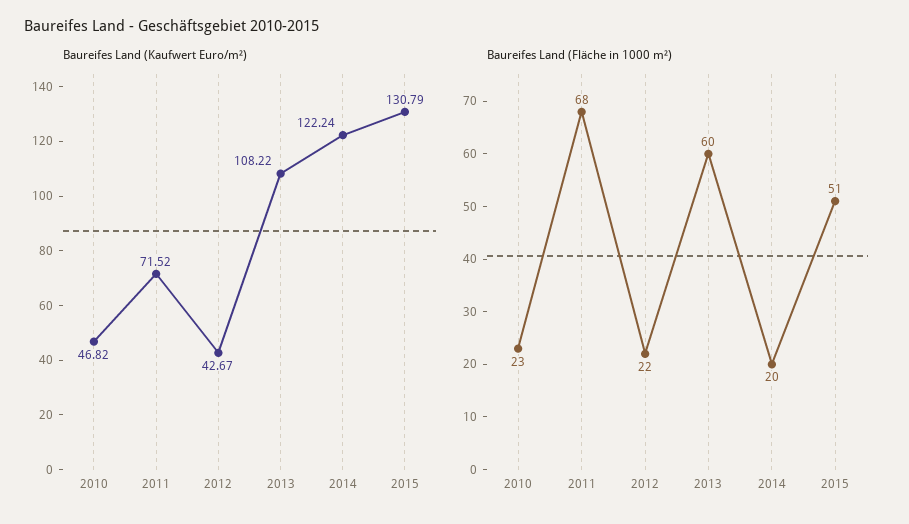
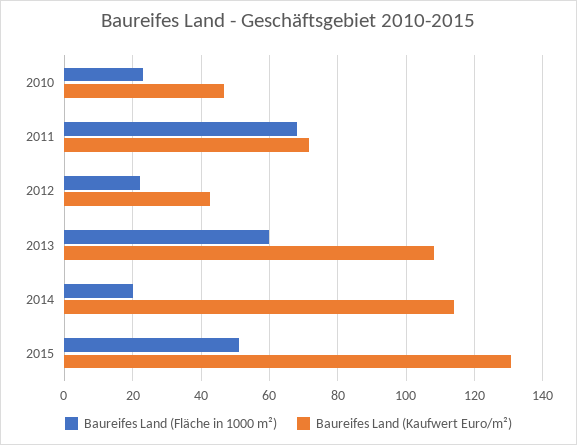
Baureifes Land (Kaufwert Euro/m²), 2014: 122.24 -> 114

